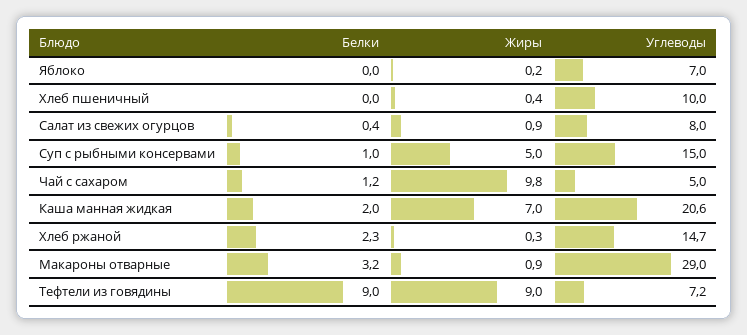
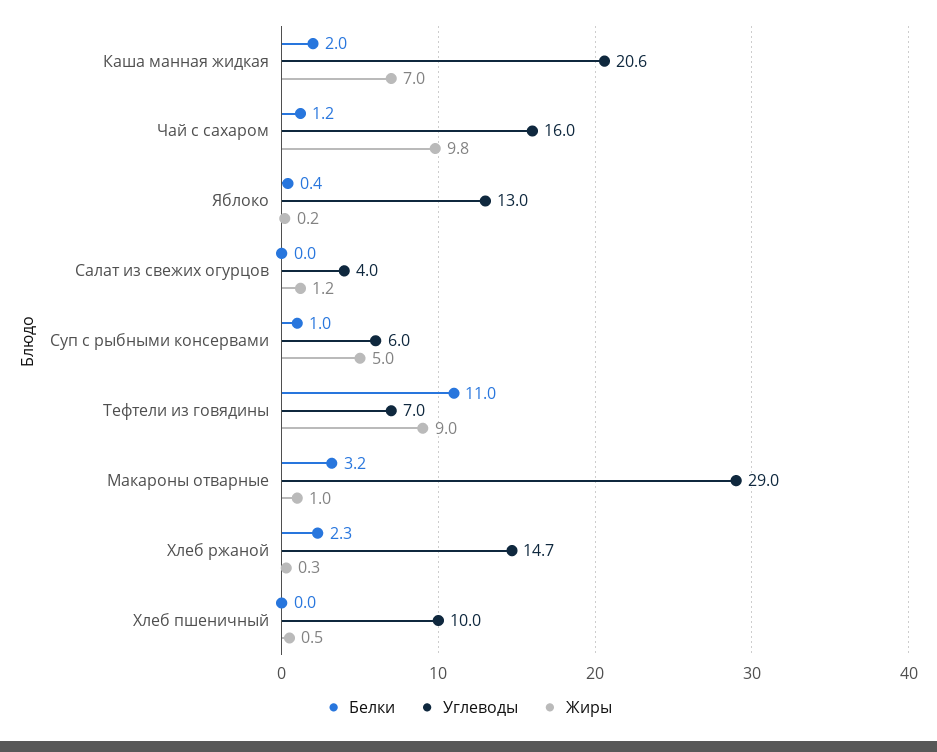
Белки, Яблоко: 0 -> 0.4
Углеводы, Яблоко: 7 -> 13
Жиры, Хлеб пшеничный: 0.4 -> 0.5
Белки, Салат из свежих огурцов: 0.4 -> 0
Жиры, Салат из свежих огурцов: 0.9 -> 1.2
Углеводы, Салат из свежих огурцов: 8 -> 4
Углеводы, Суп с рыбными консервами: 15 -> 6
Углеводы, Чай с сахаром: 5 -> 16
Жиры, Макароны отварные: 0.9 -> 1
Белки, Тефтели из говядины: 9 -> 11
Углеводы, Тефтели из говядины: 7.2 -> 7

